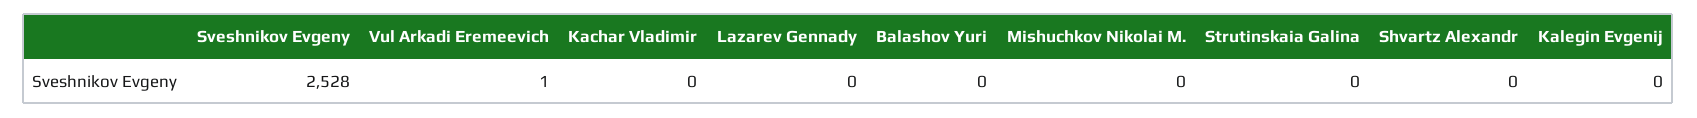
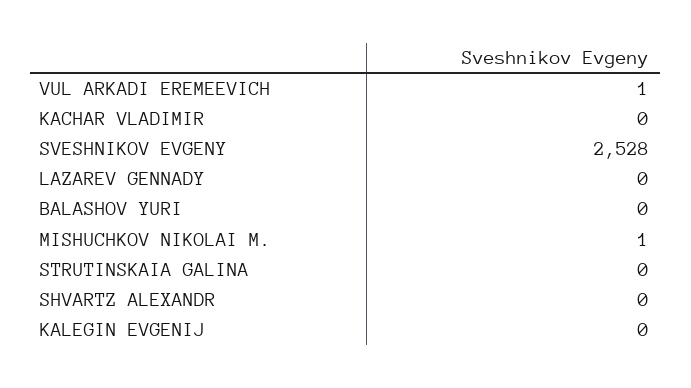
Mishuchkov Nikolai M.: 0 -> 1

